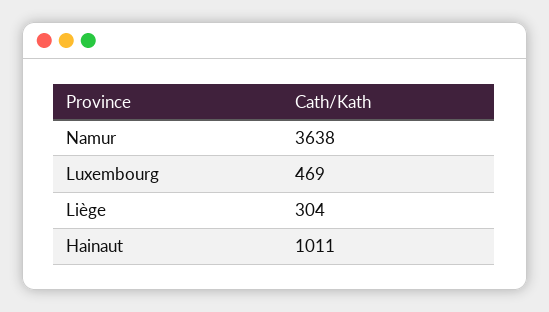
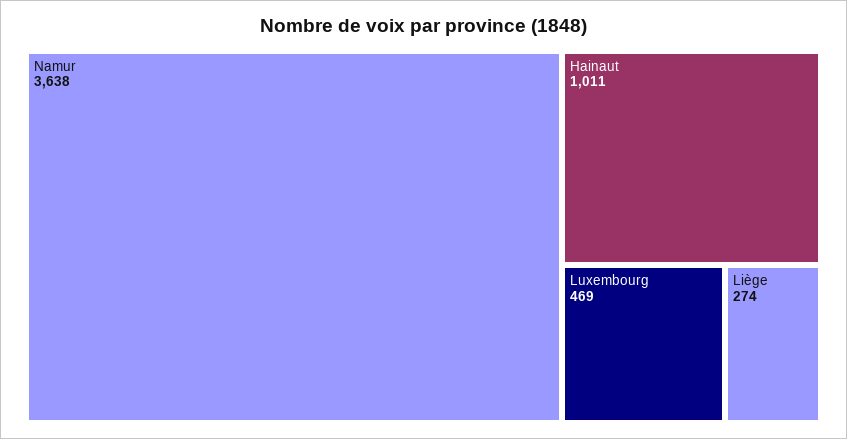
Liège: 304 -> 274

